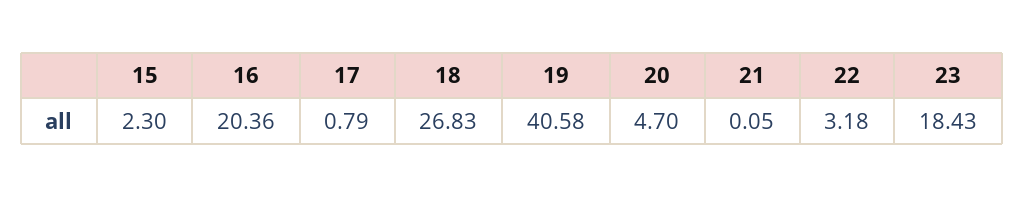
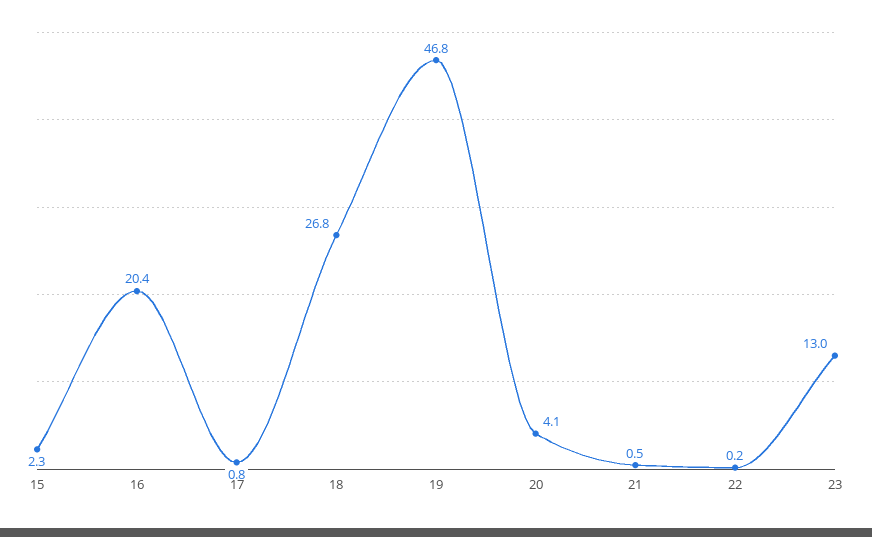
19: 40.58 -> 46.8
20: 4.7 -> 4.1
21: 0.05 -> 0.5
22: 3.18 -> 0.2
23: 18.43 -> 13

